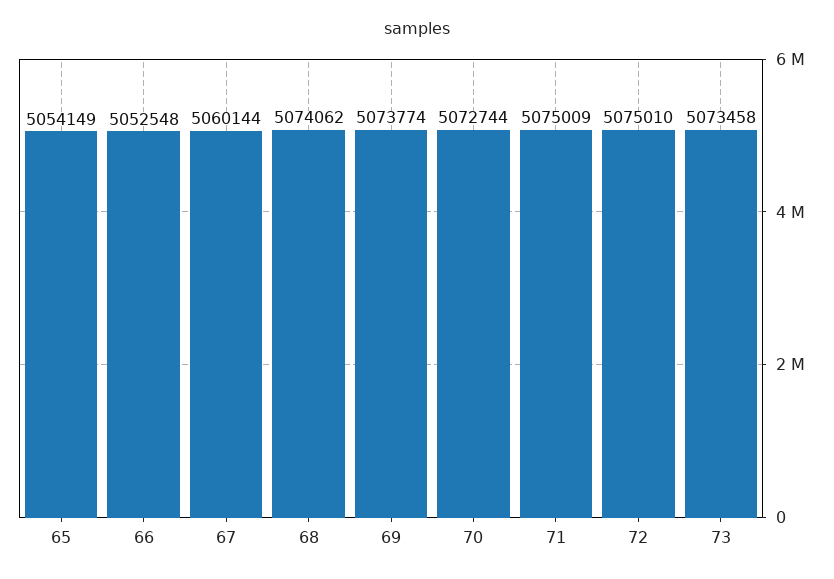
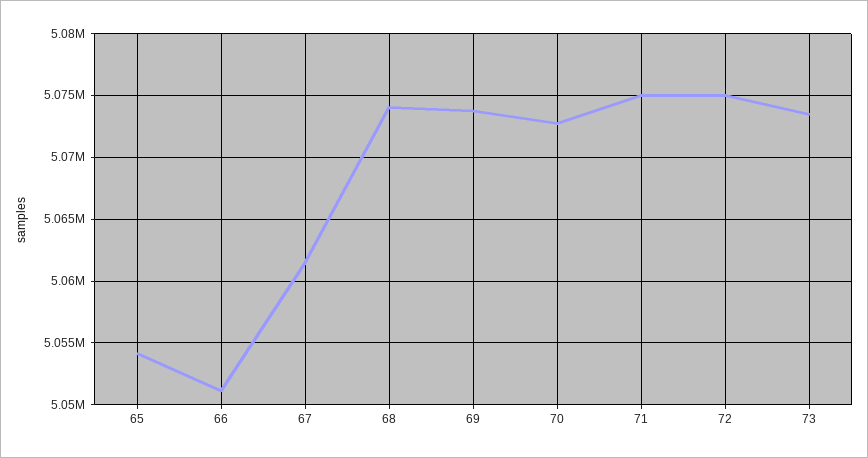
66: 5052548 -> 5051000
67: 5060144 -> 5061500

